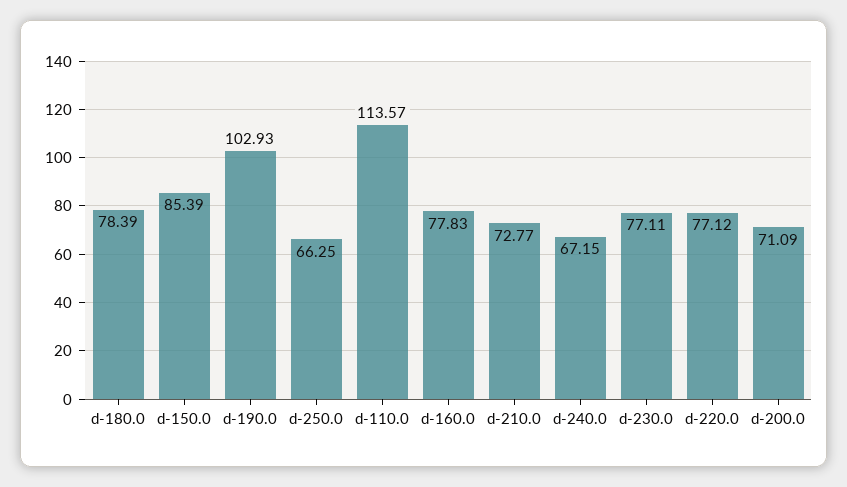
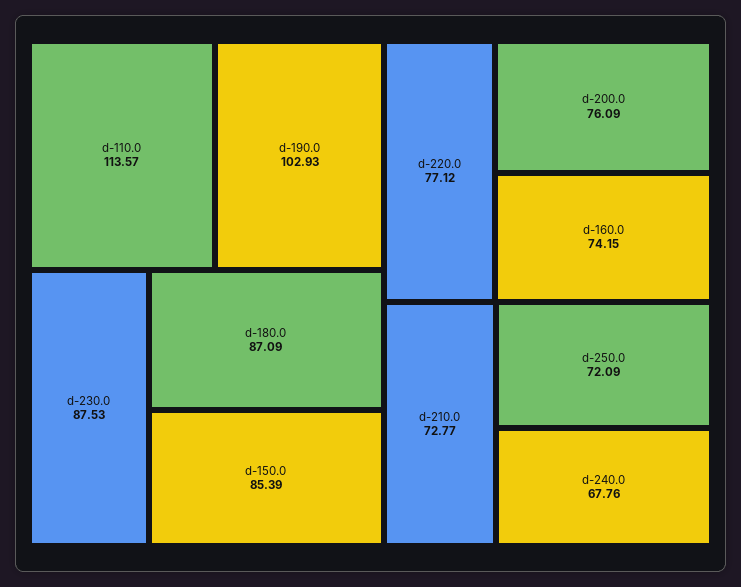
d-180.0: 78.39 -> 87.09
d-250.0: 66.25 -> 72.09
d-160.0: 77.83 -> 74.15
d-240.0: 67.15 -> 67.76
d-230.0: 77.11 -> 87.53
d-200.0: 71.09 -> 76.09

